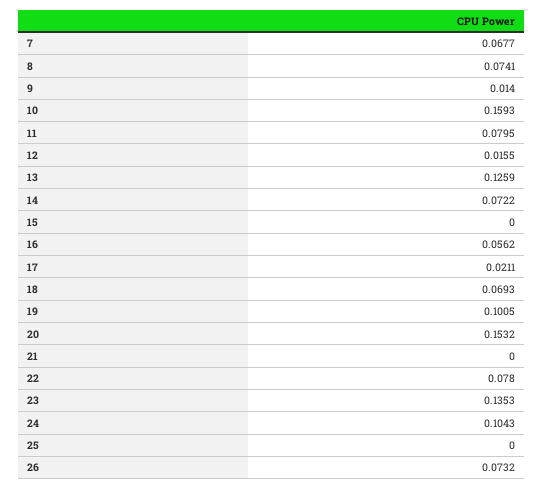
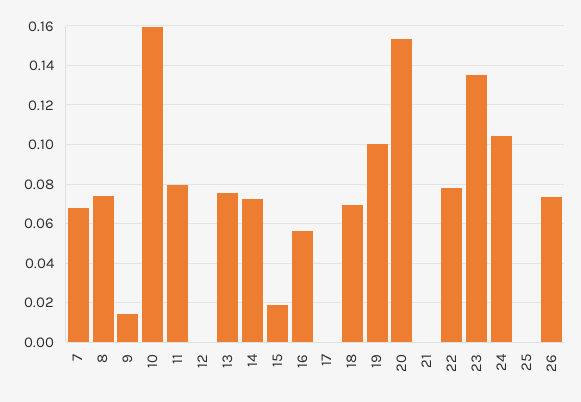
12: 0.0155 -> 0
13: 0.1259 -> 0.075
15: 0 -> 0.02
17: 0.0211 -> 0

